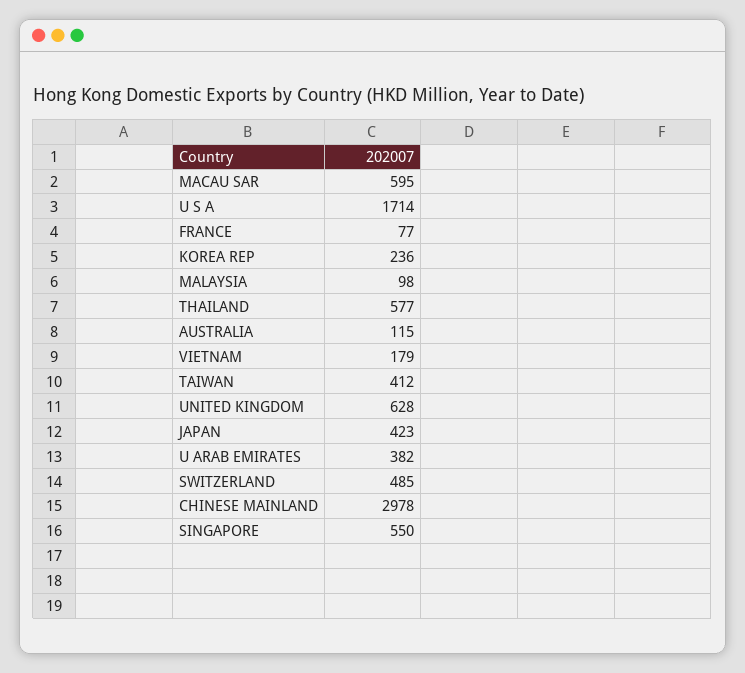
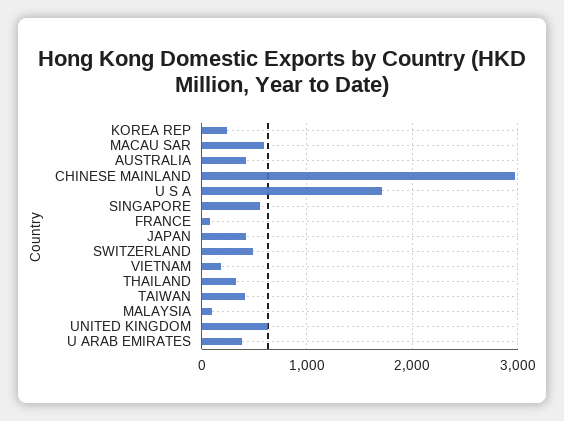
THAILAND: 577 -> 300
AUSTRALIA: 115 -> 400

